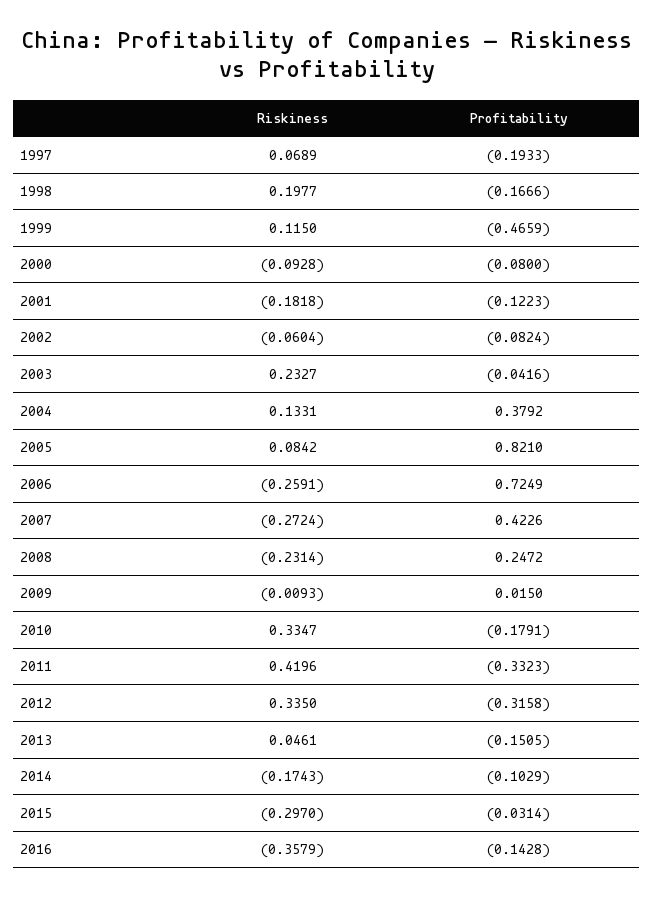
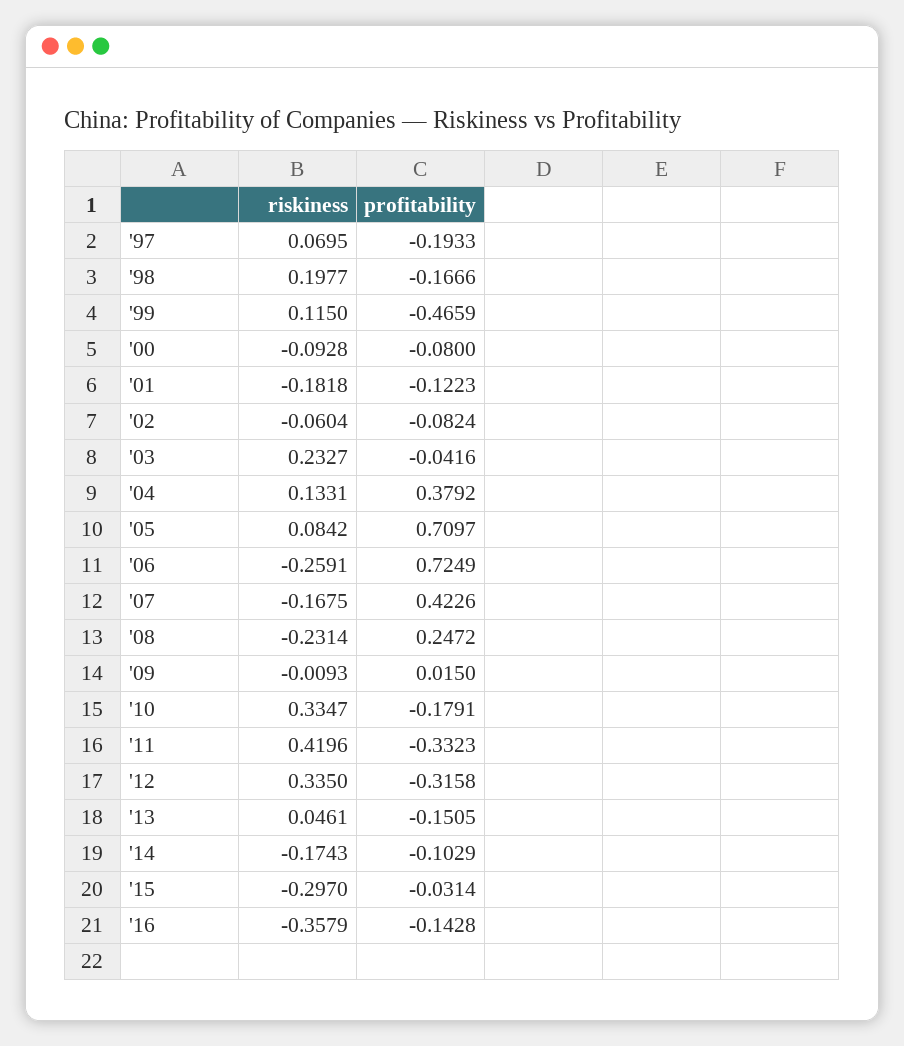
Riskiness, 1997: 0.0689 -> 0.0695
Profitability, 2005: 0.821 -> 0.7097
Riskiness, 2007: -0.2724 -> -0.1675

